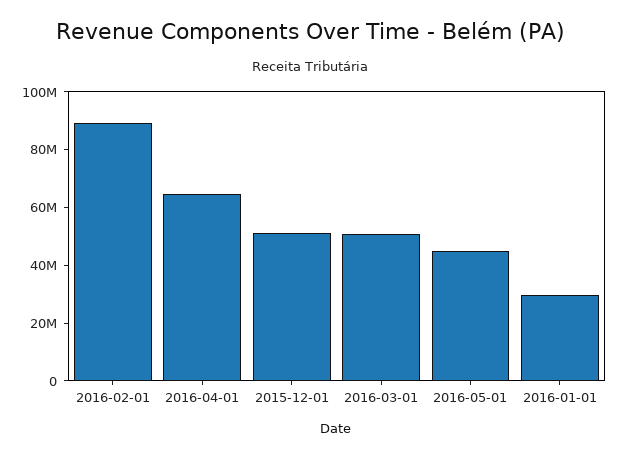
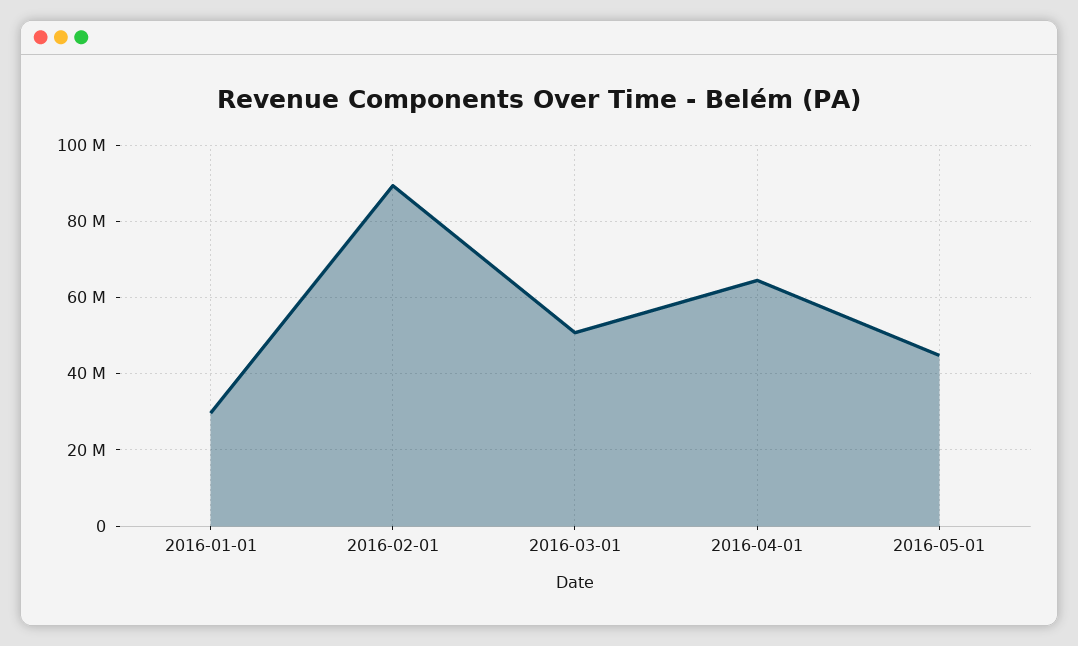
2015-12-01: 50000000 -> none

